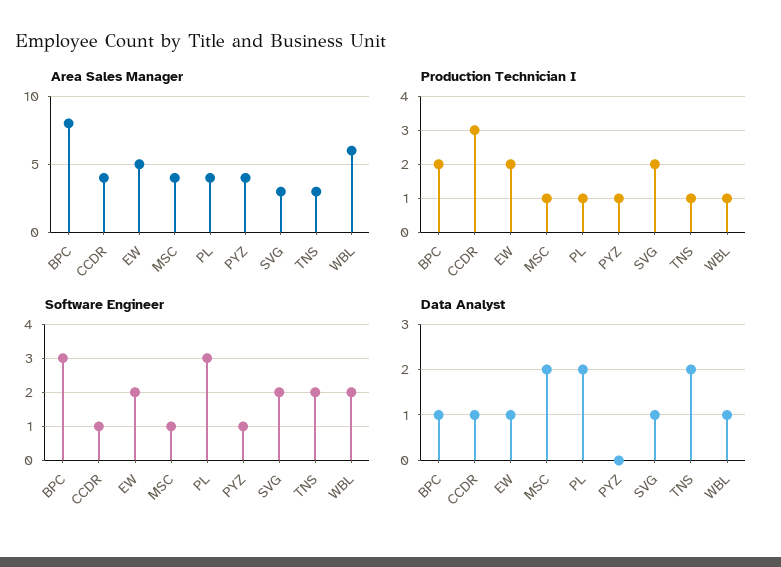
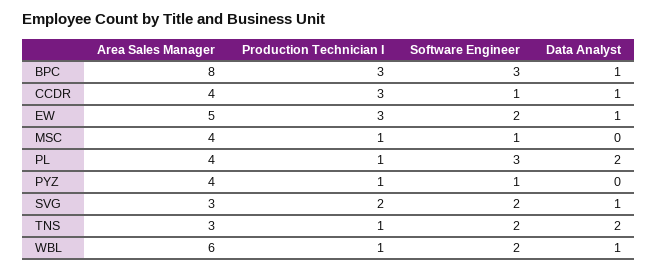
Production Technician I, BPC: 2 -> 3
Production Technician I, EW: 2 -> 3
Data Analyst, MSC: 2 -> 0

